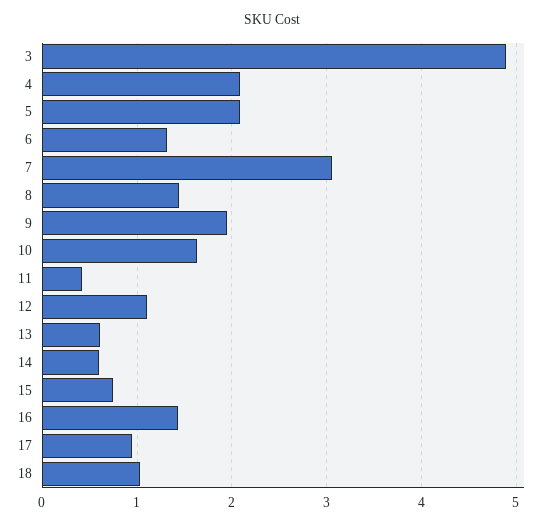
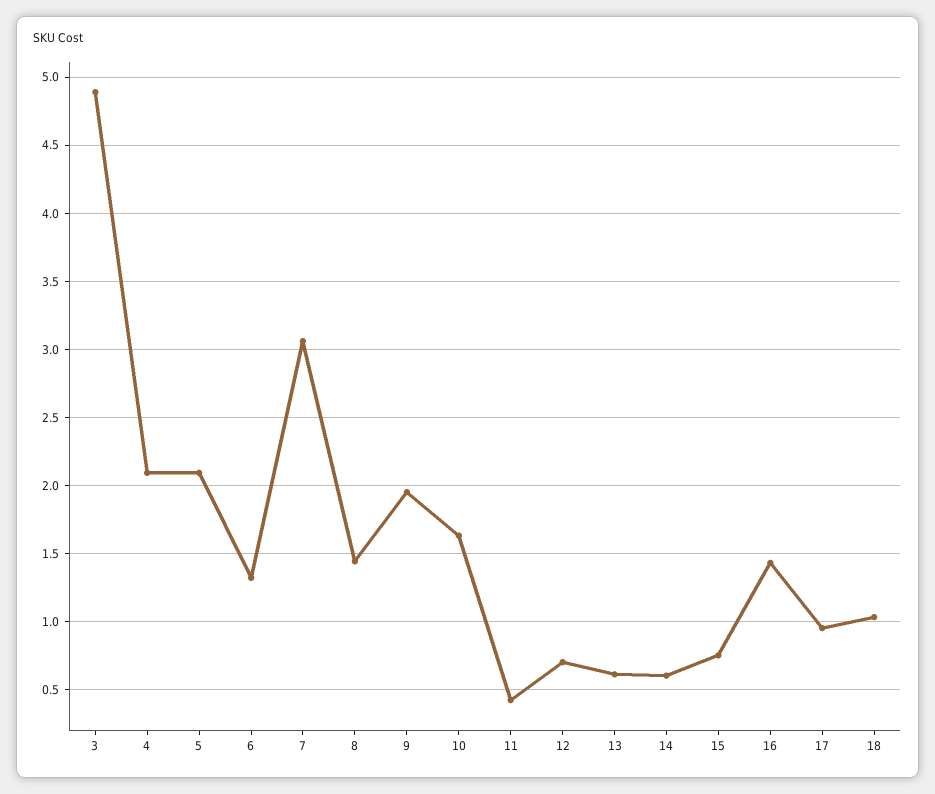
12: 1.1 -> 0.7

